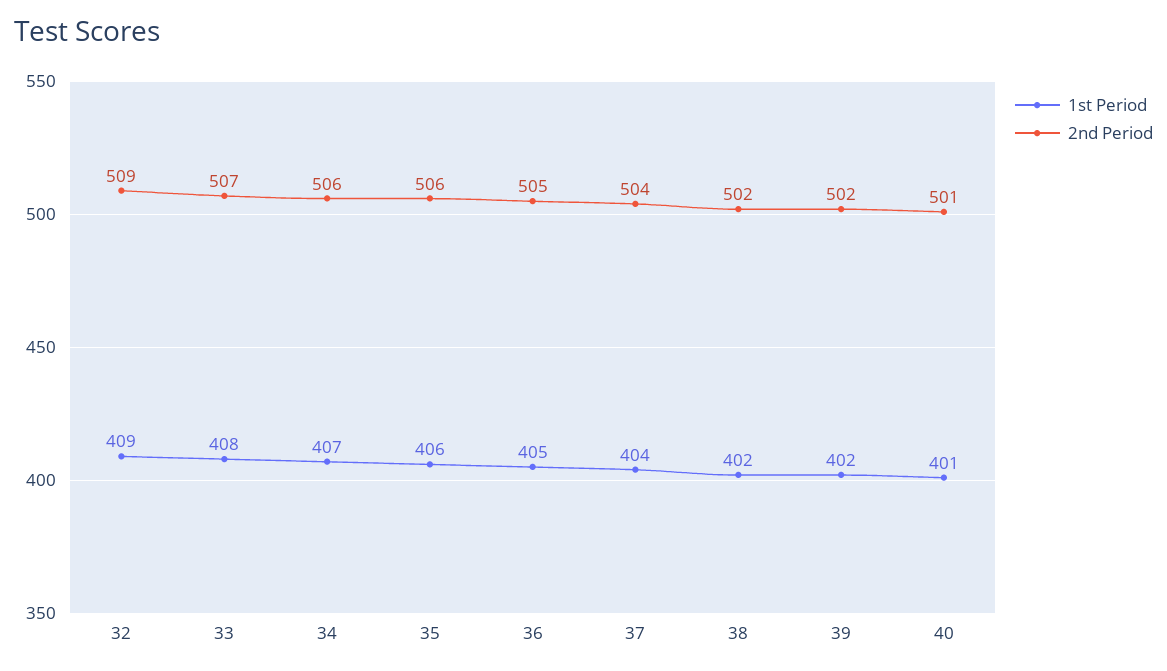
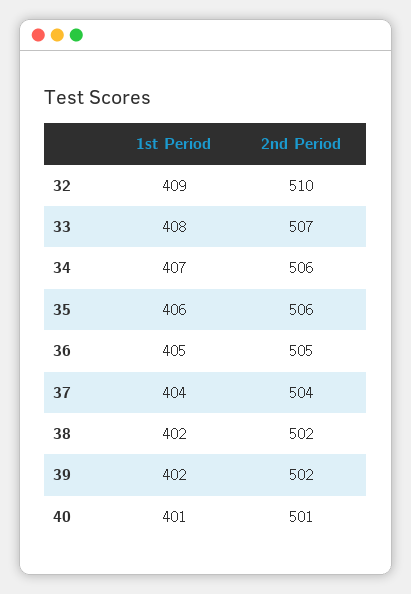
2nd Period, 32: 509 -> 510

